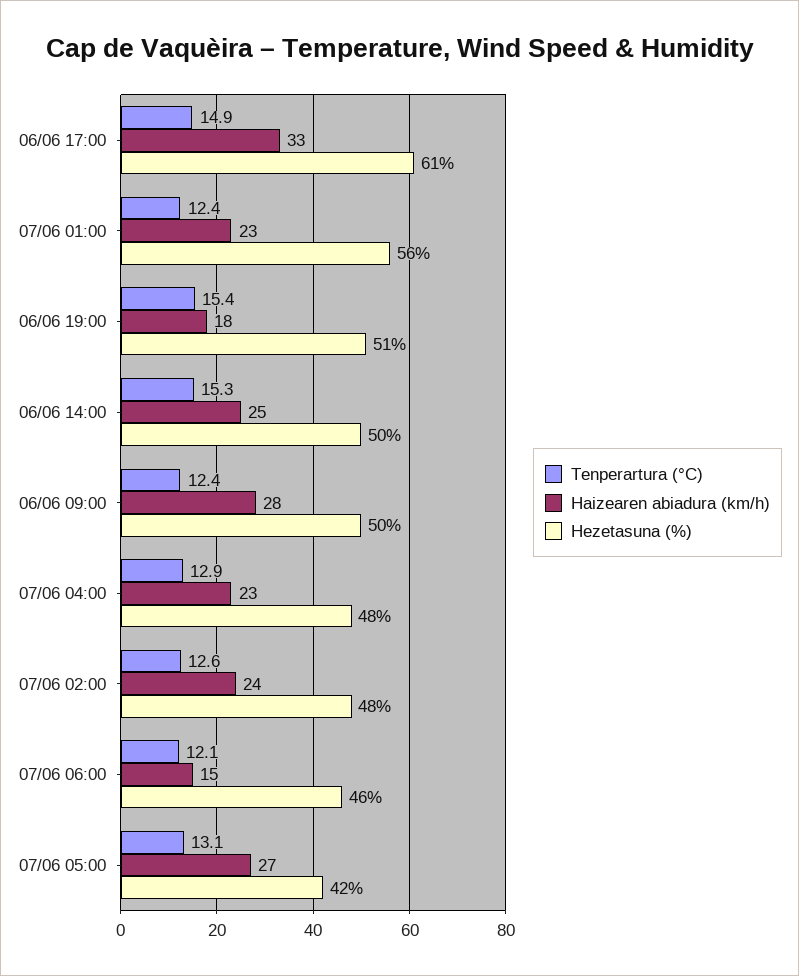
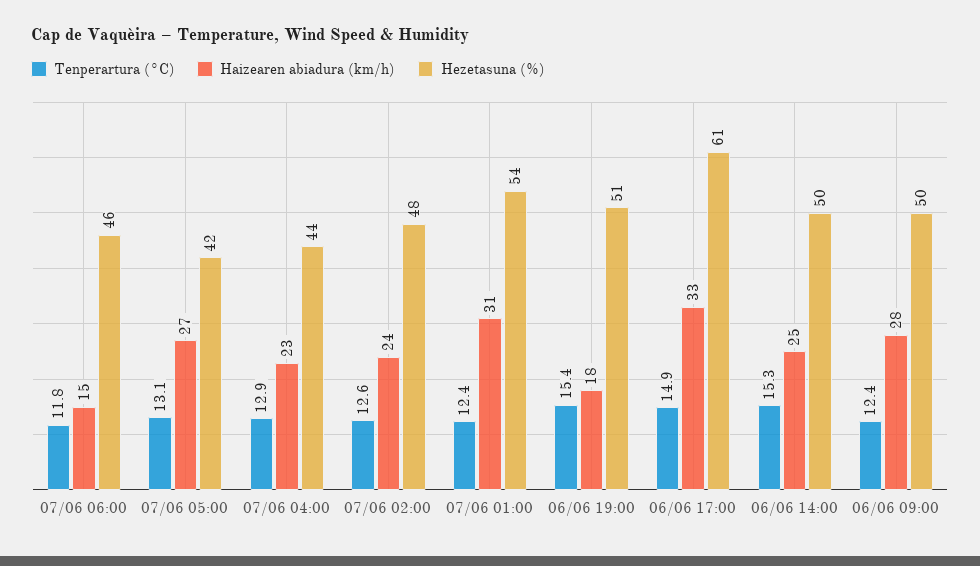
Haizearen abiadura (km/h), 07/06 01:00: 23 -> 31
Hezetasuna (%), 07/06 01:00: 56 -> 54
Hezetasuna (%), 07/06 04:00: 48 -> 44
Tenperartura (°C), 07/06 06:00: 12.1 -> 11.8

